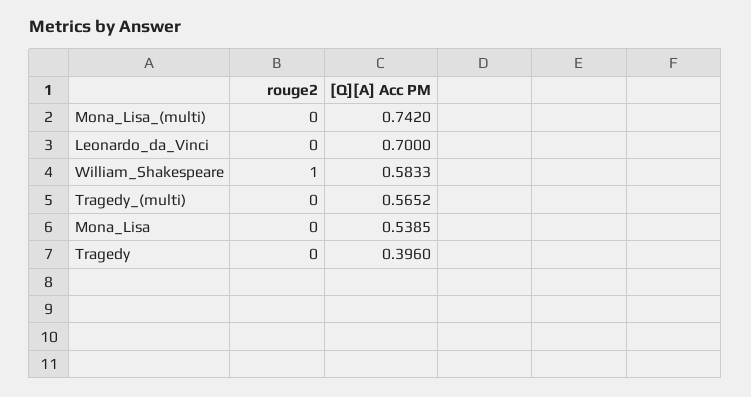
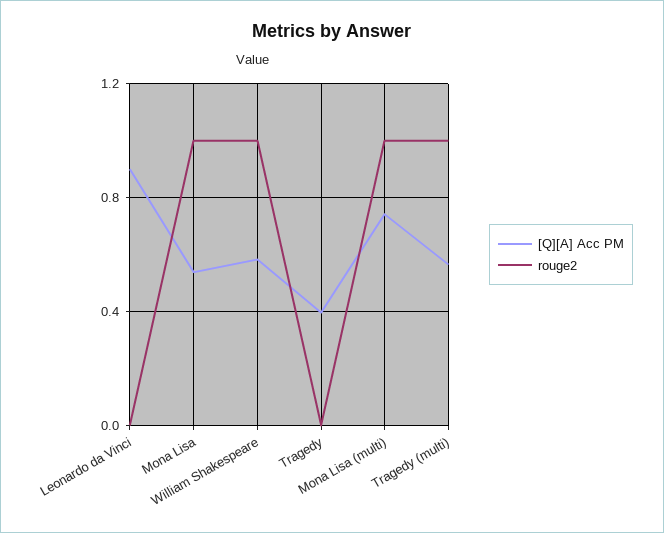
rouge2, Mona_Lisa_(multi): 0 -> 1
[Q][A] Acc PM, Leonardo_da_Vinci: 0.7 -> 0.9
rouge2, Tragedy_(multi): 0 -> 1
rouge2, Mona_Lisa: 0 -> 1

